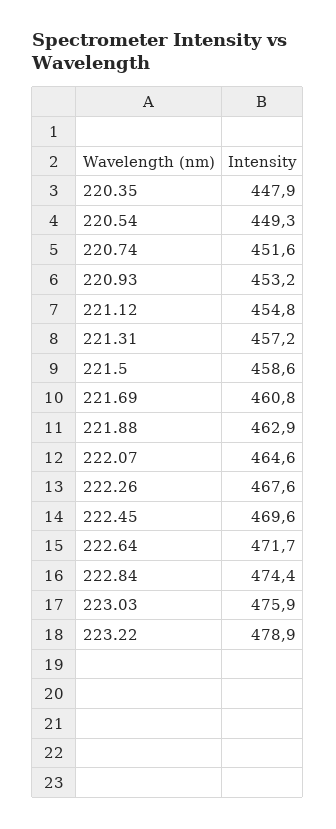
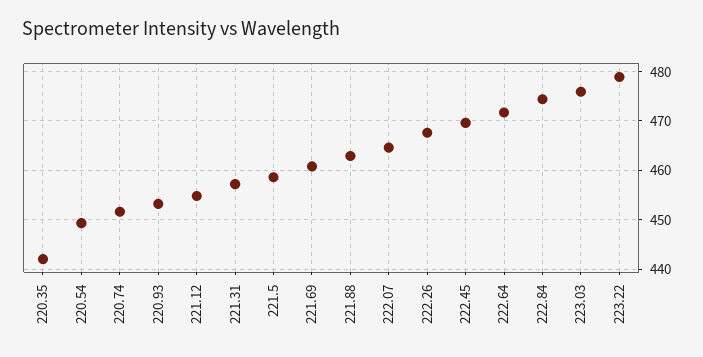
220.35: 447.9 -> 442

